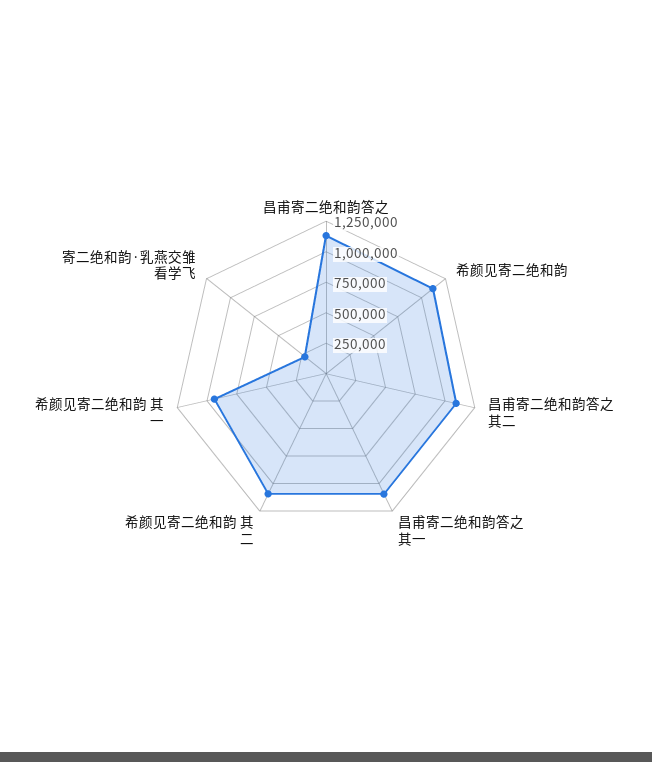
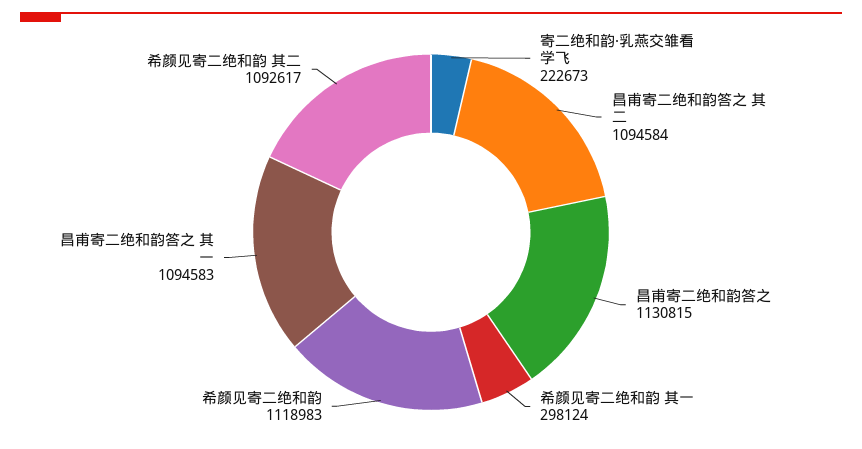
希颜见寄二绝和韵 其一: 1000000 -> 298124

